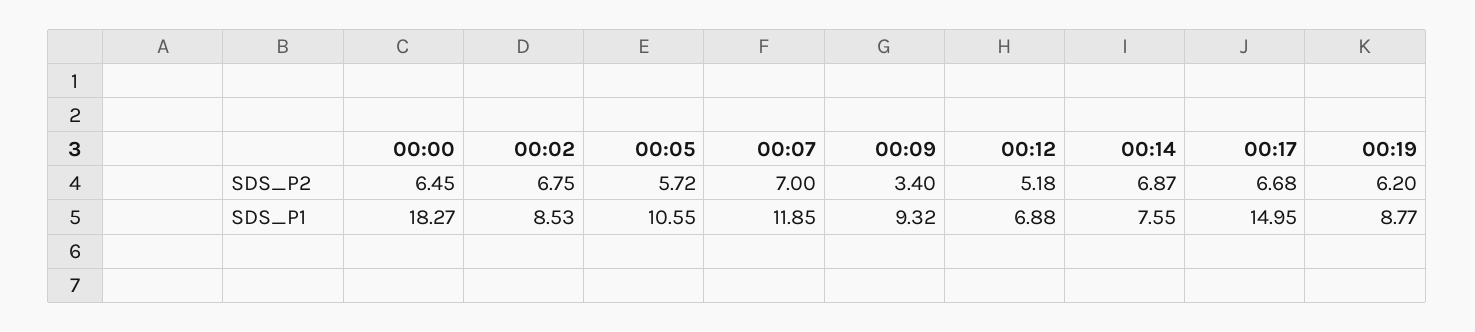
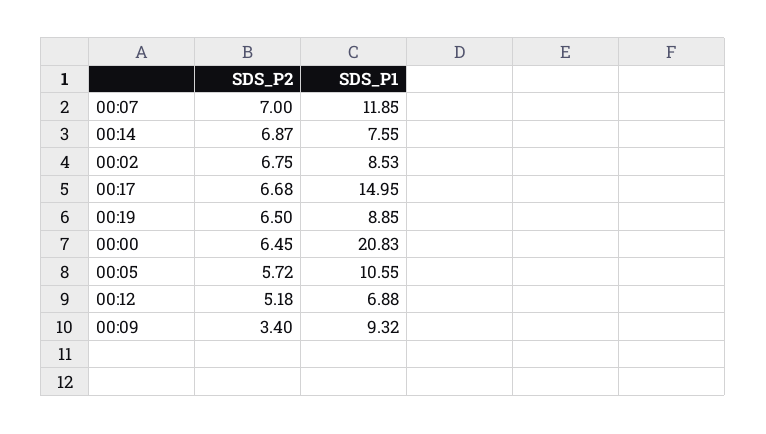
00:19, SDS_P2: 6.2 -> 6.5
00:00, SDS_P1: 18.27 -> 20.83
00:19, SDS_P1: 8.77 -> 8.85

